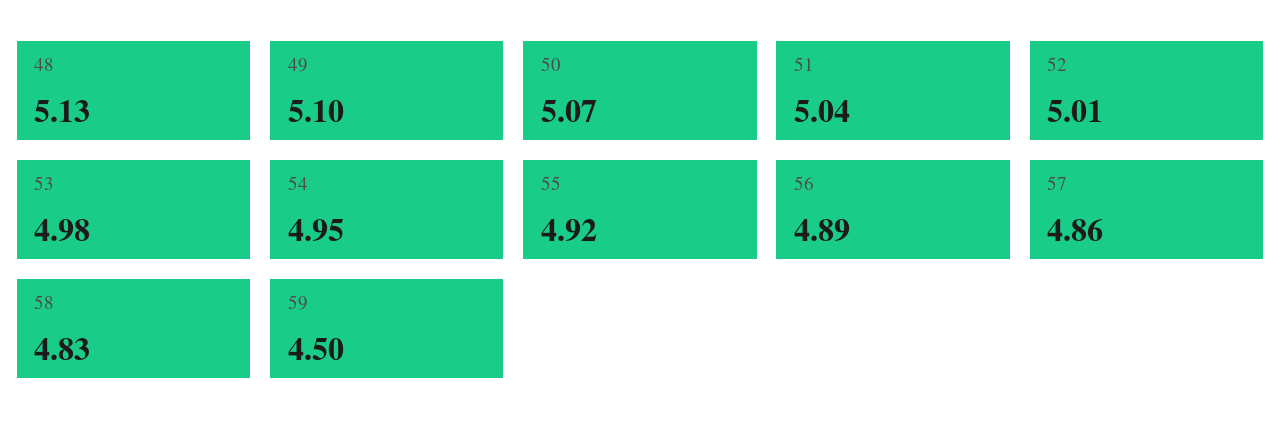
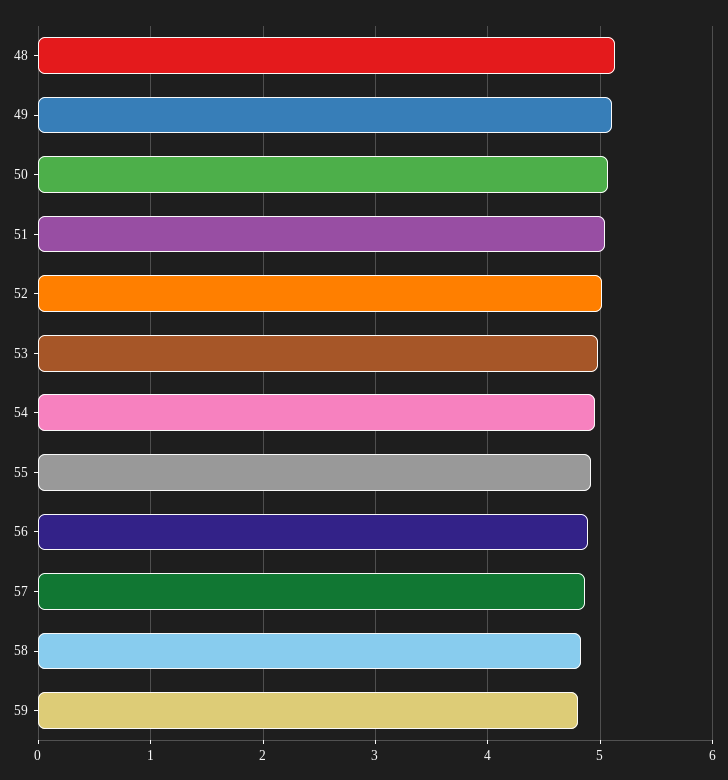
59: 4.5 -> 4.8

